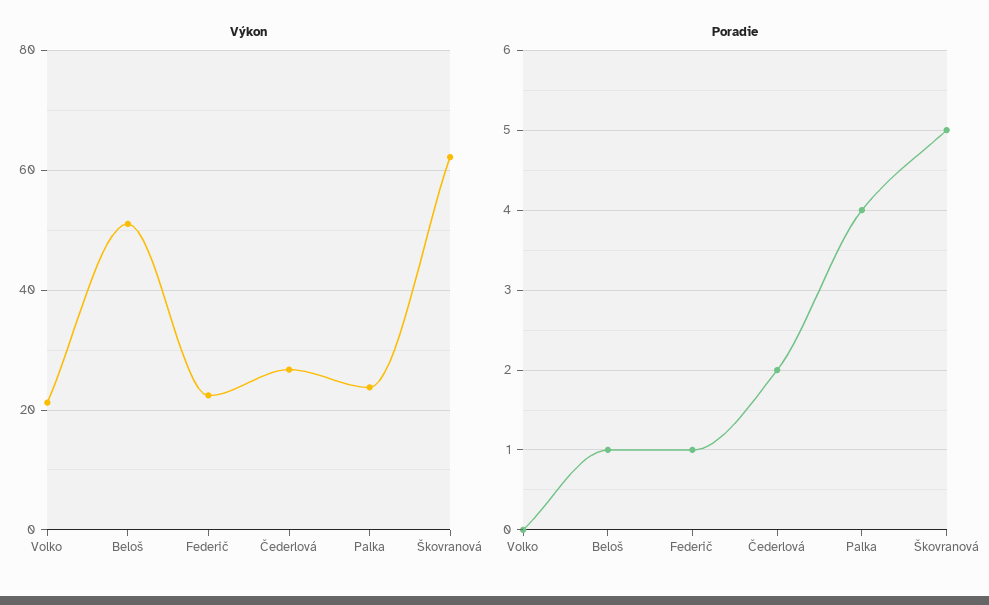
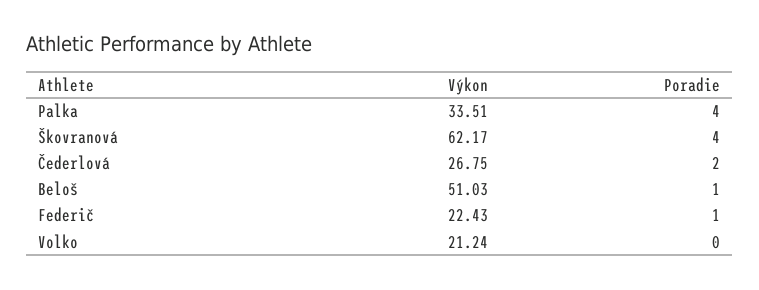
Výkon, Palka: 24 -> 33.51
Poradie, Škovranová: 5 -> 4

